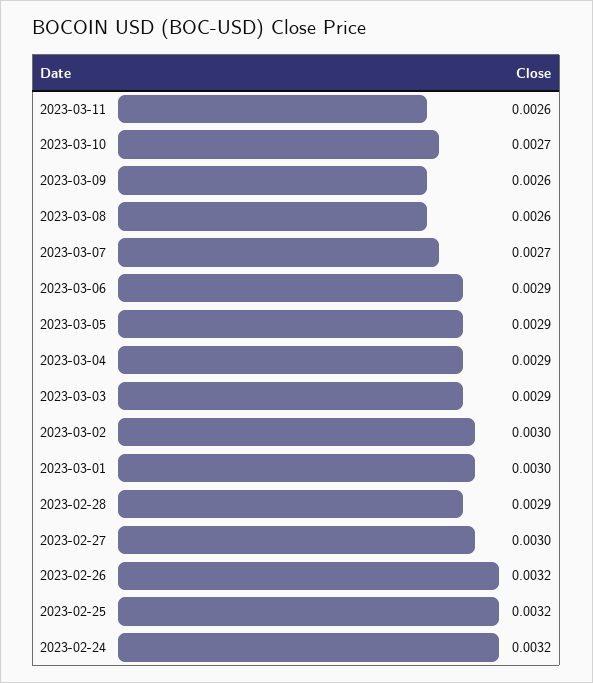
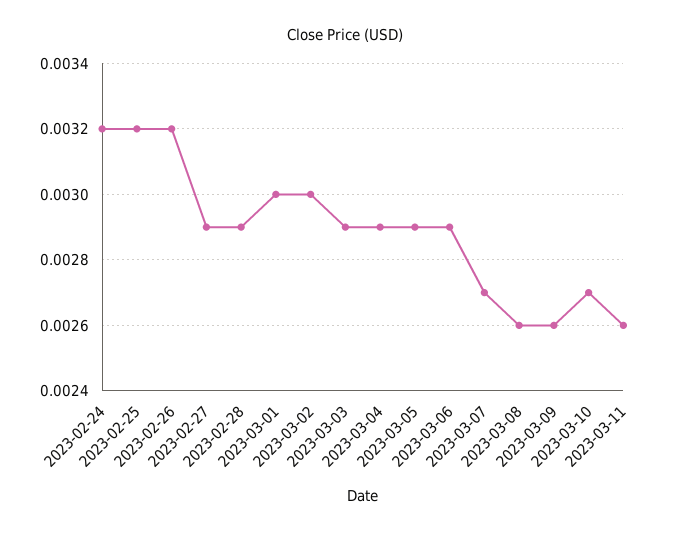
2023-02-27: 0.003 -> 0.0029

